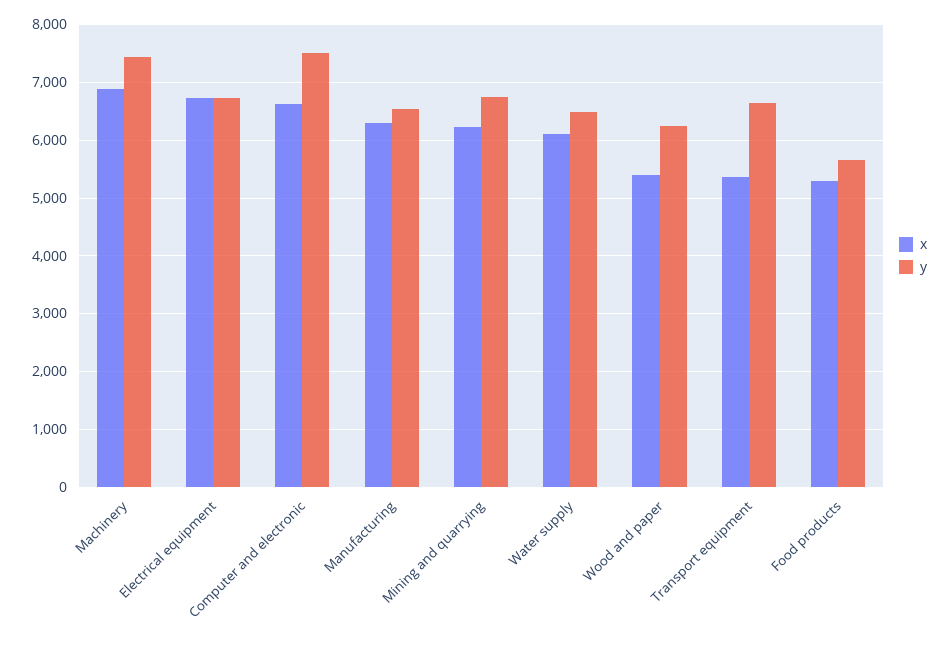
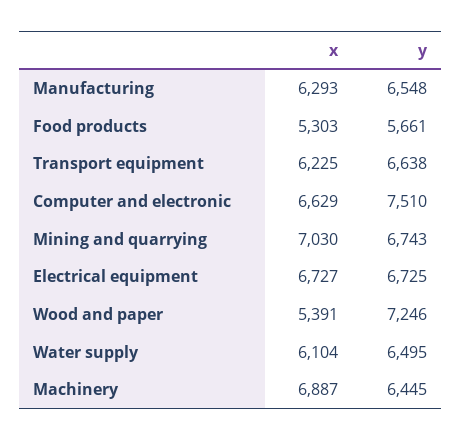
y, Machinery: 7400 -> 6445
x, Mining and quarrying: 6200 -> 7030
y, Wood and paper: 6200 -> 7246
x, Transport equipment: 5400 -> 6225

